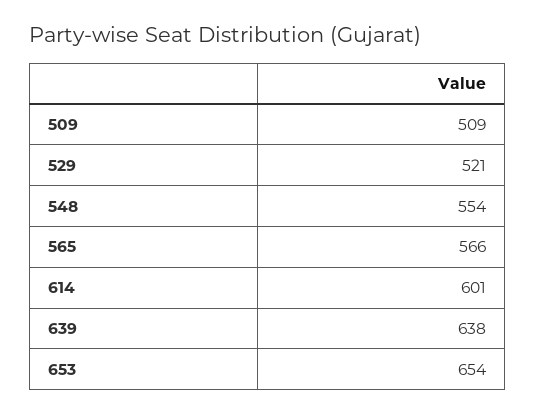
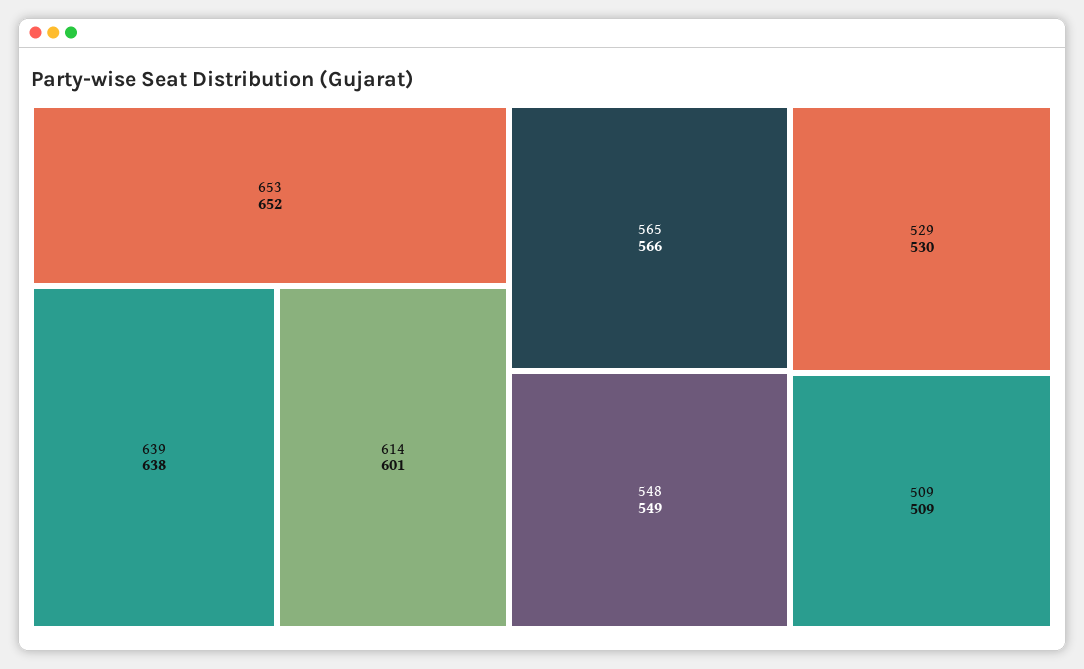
529: 521 -> 530
548: 554 -> 549
653: 654 -> 652

